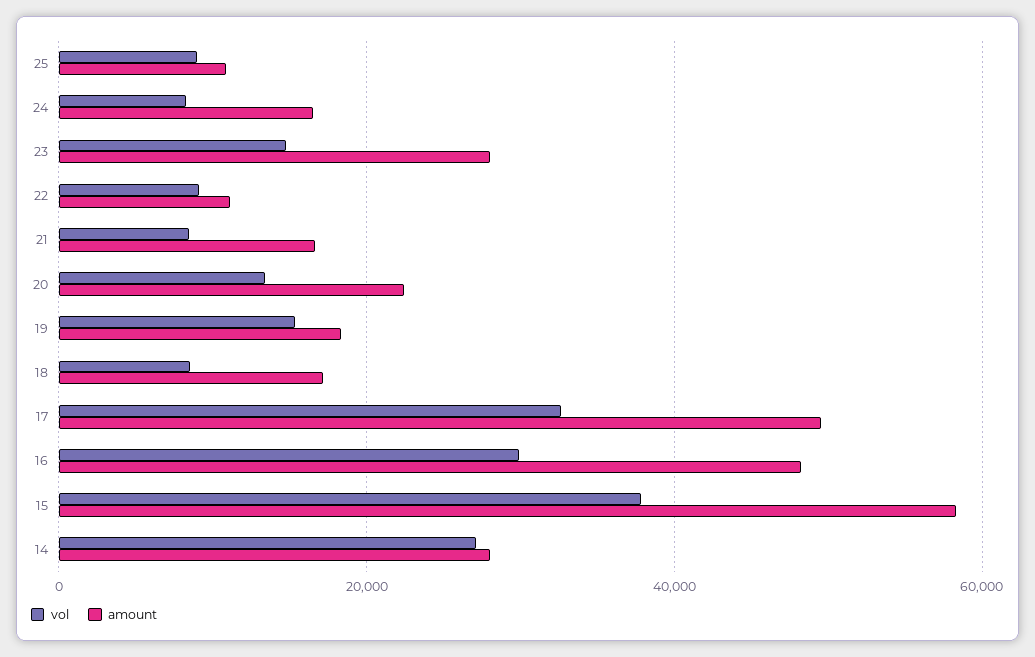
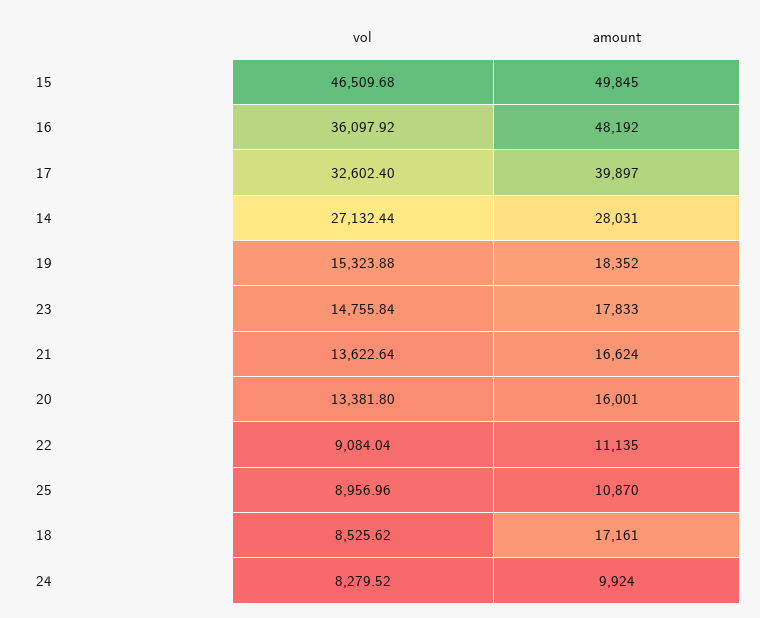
amount, 24: 16000 -> 9924
amount, 23: 28000 -> 17833
vol, 21: 8000 -> 13622.64
amount, 20: 22000 -> 16001
amount, 17: 50000 -> 39897
vol, 16: 30000 -> 36097.92
vol, 15: 38000 -> 46509.68
amount, 15: 58000 -> 49845

